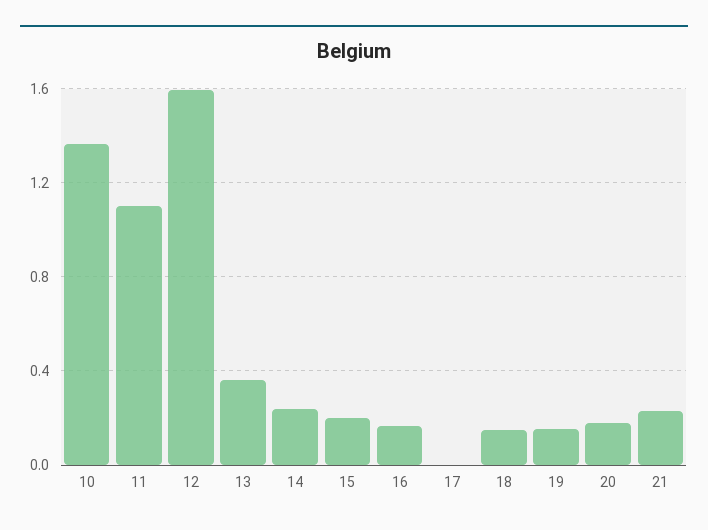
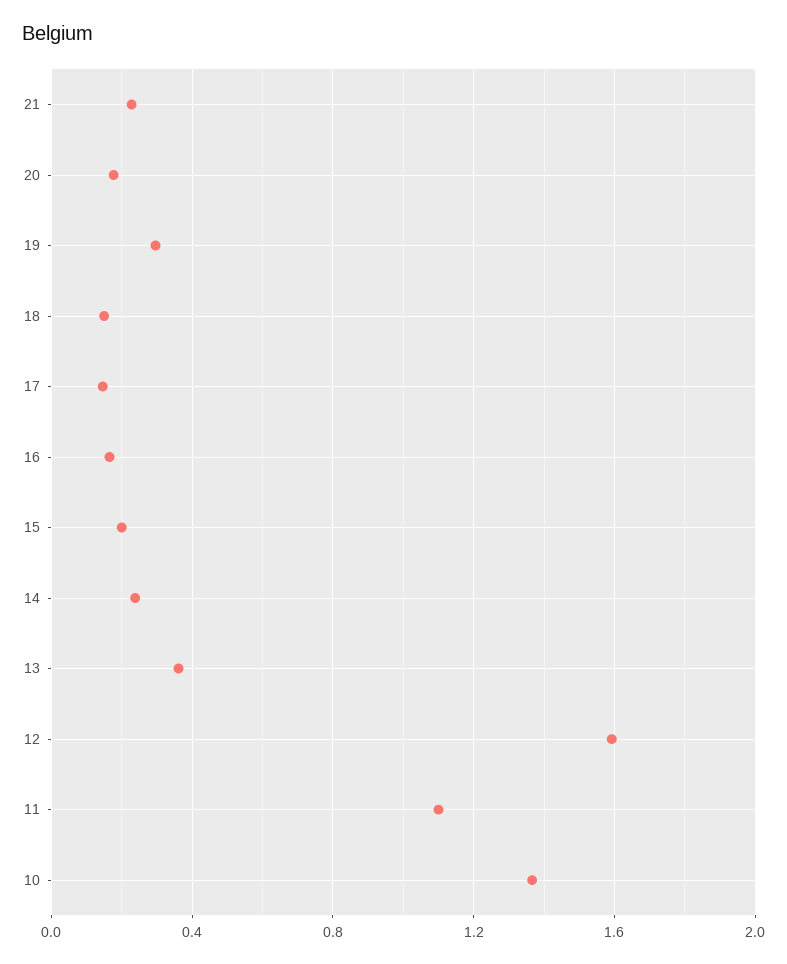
17: 0 -> 0.15
19: 0.15 -> 0.3

